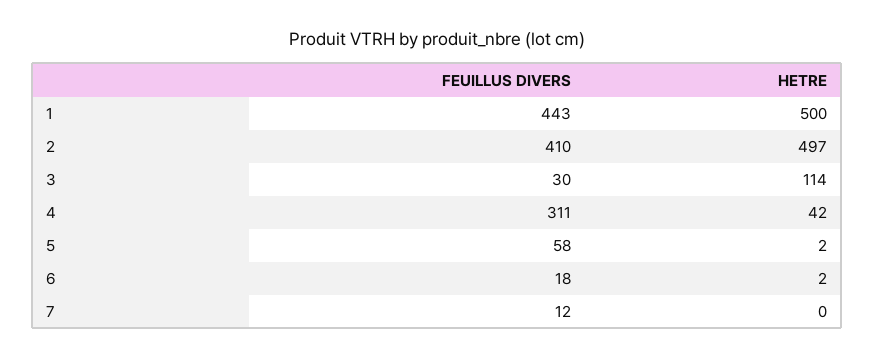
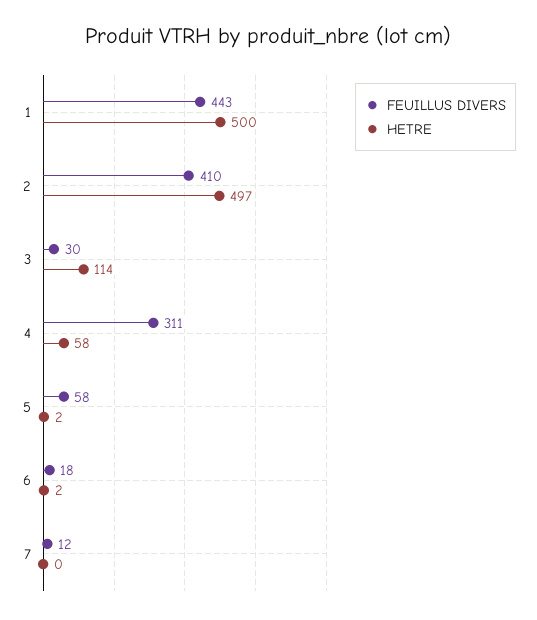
HETRE, 4: 42 -> 58

